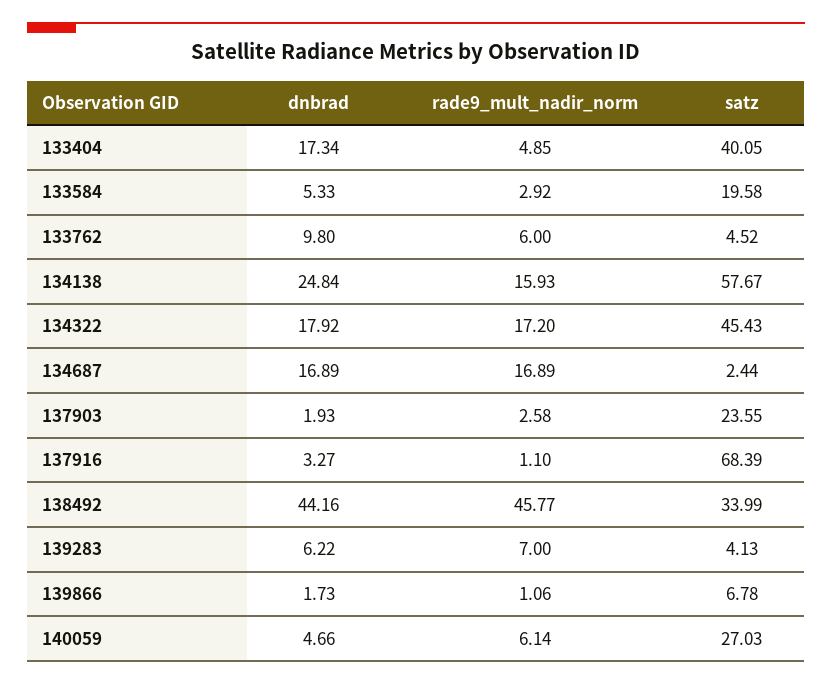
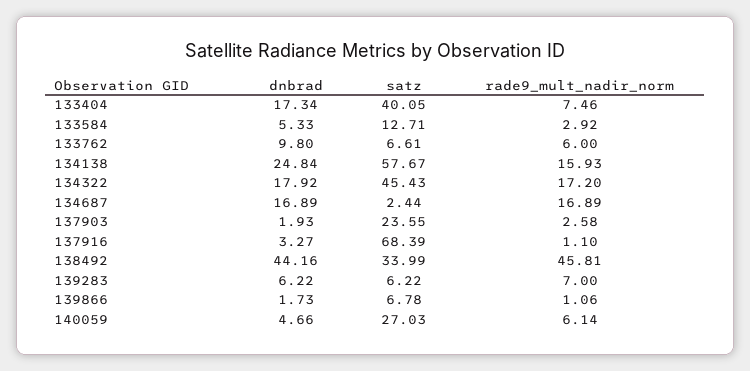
rade9_mult_nadir_norm, 133404: 4.85 -> 7.46
satz, 133584: 19.58 -> 12.71
satz, 133762: 4.52 -> 6.61
rade9_mult_nadir_norm, 138492: 45.77 -> 45.81
satz, 139283: 4.13 -> 6.22

